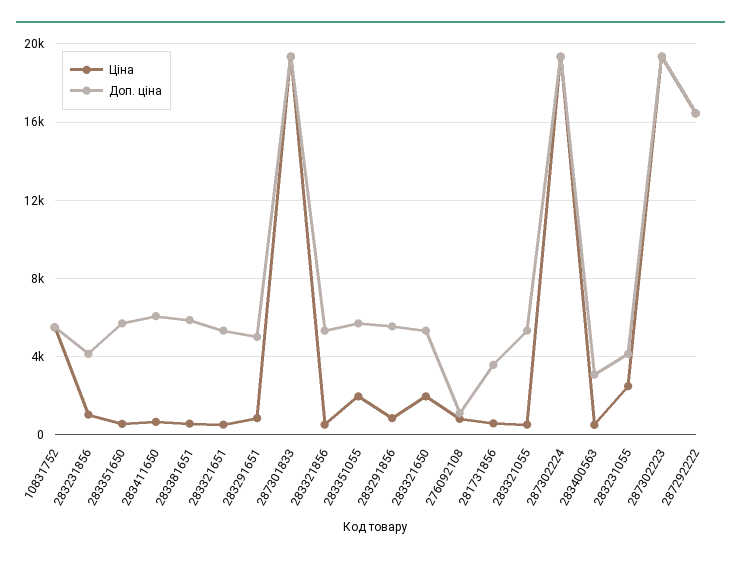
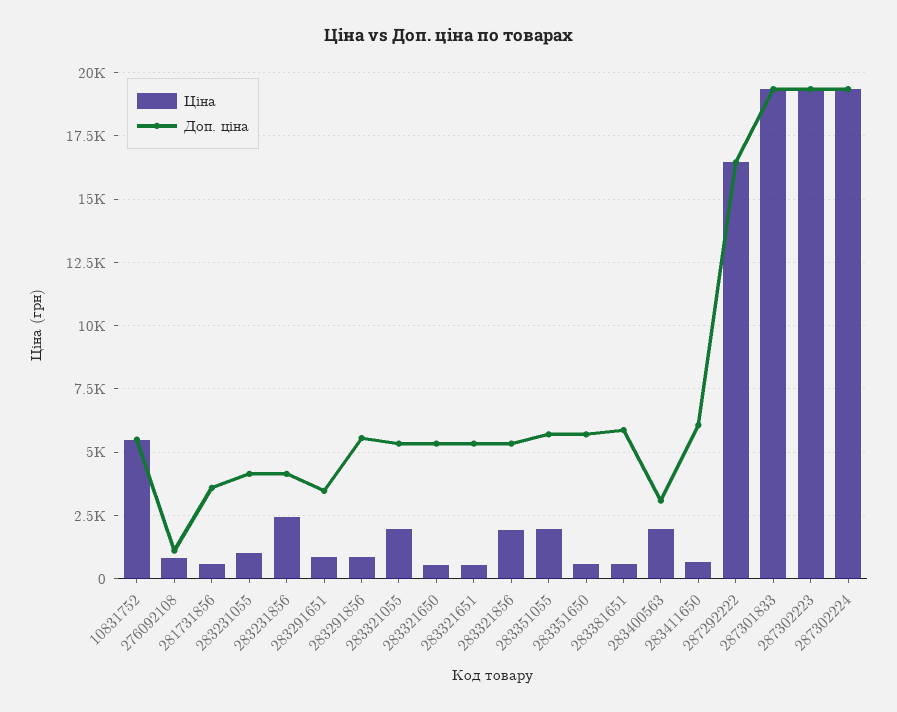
Ціна, 283231856: 1000 -> 2500
Доп. ціна, 283291651: 5000 -> 3500
Ціна, 283321856: 500 -> 2000
Ціна, 283321650: 2000 -> 500
Ціна, 283321055: 500 -> 2000
Ціна, 283400563: 500 -> 2000
Ціна, 283231055: 2500 -> 1000

